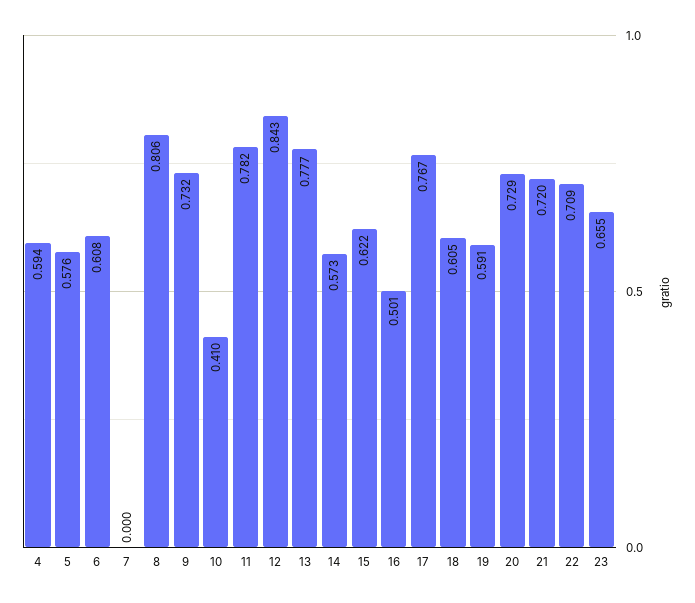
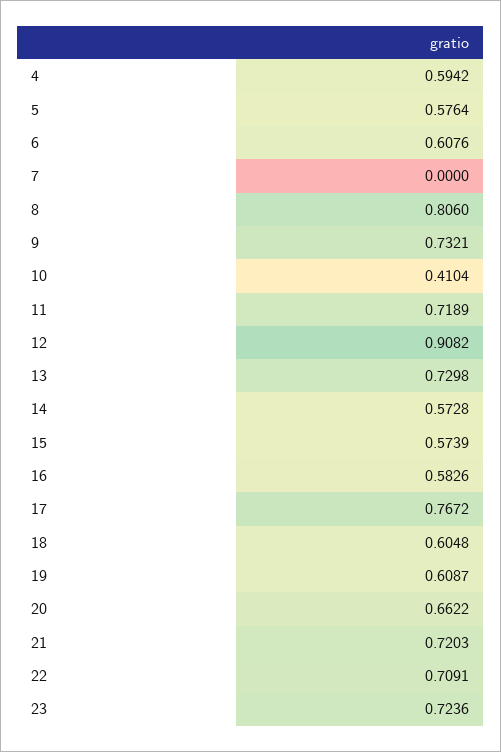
11: 0.782 -> 0.7189
12: 0.843 -> 0.9082
13: 0.777 -> 0.7298
15: 0.622 -> 0.5739
16: 0.501 -> 0.5826
19: 0.591 -> 0.6087
20: 0.729 -> 0.6622
23: 0.655 -> 0.7236

